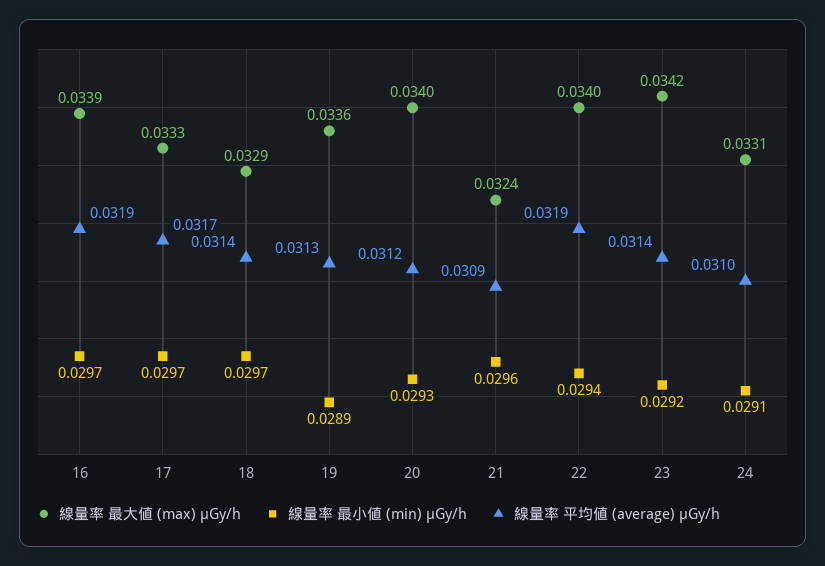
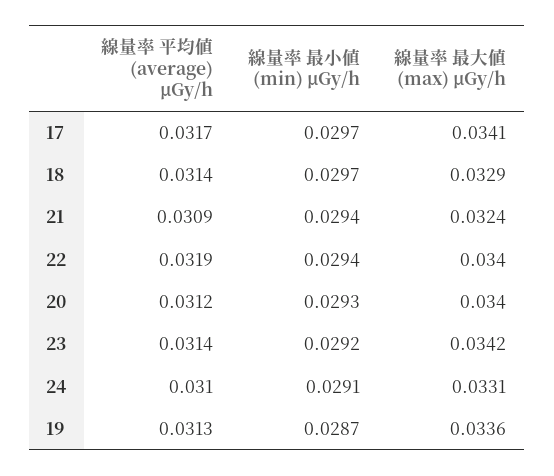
線量率 最大値 (max) μGy/h, 16: 0.0339 -> none
線量率 最小値 (min) μGy/h, 16: 0.0297 -> none
線量率 平均値 (average) μGy/h, 16: 0.0319 -> none
線量率 最大値 (max) μGy/h, 17: 0.0333 -> 0.0341
線量率 最小値 (min) μGy/h, 19: 0.0289 -> 0.0287
線量率 最小値 (min) μGy/h, 21: 0.0296 -> 0.0294

